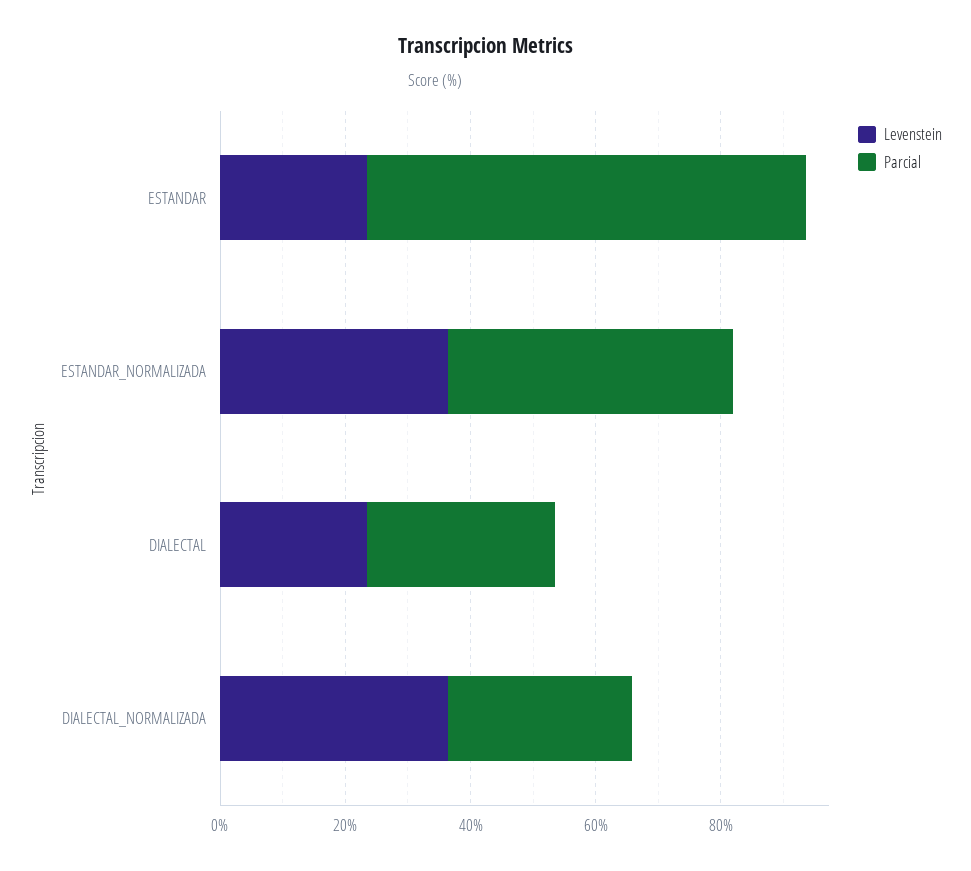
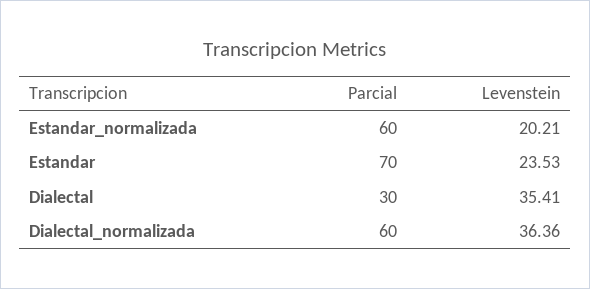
Levenstein, ESTANDAR_NORMALIZADA: 35 -> 20.21
Parcial, ESTANDAR_NORMALIZADA: 45 -> 60
Levenstein, DIALECTAL: 25 -> 35.41
Parcial, DIALECTAL_NORMALIZADA: 30 -> 60

